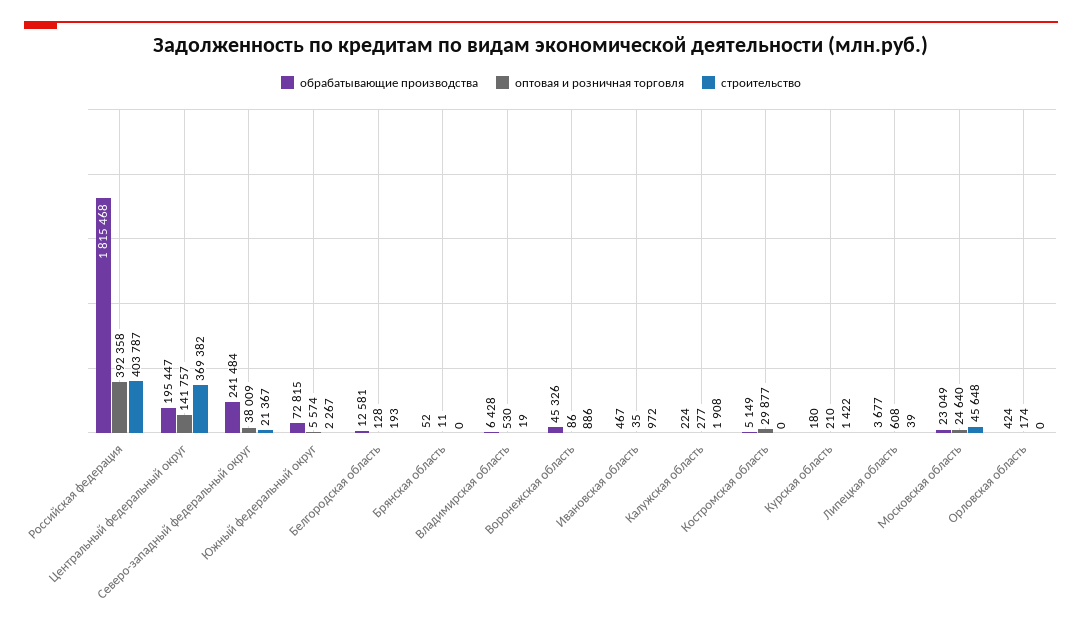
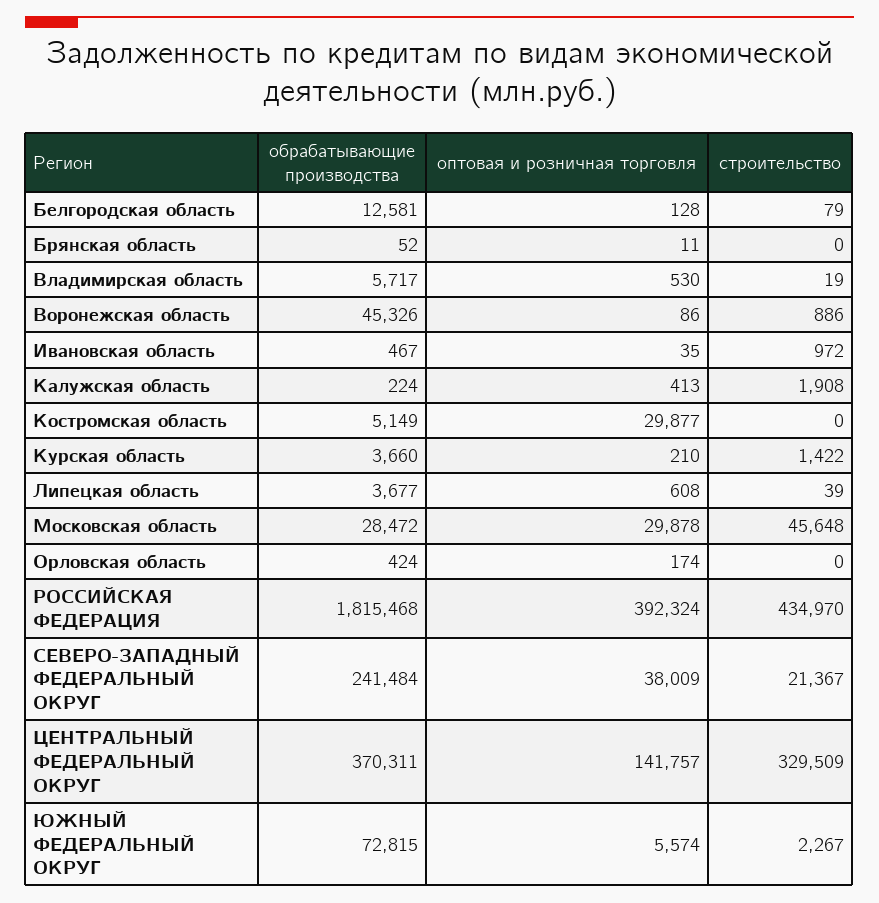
оптовая и розничная торговля, Российская федерация: 392358 -> 392324
строительство, Российская федерация: 403787 -> 434970
обрабатывающие производства, Центральный федеральный округ: 195447 -> 370311
строительство, Центральный федеральный округ: 369382 -> 329509
строительство, Белгородская область: 193 -> 79
обрабатывающие производства, Владимирская область: 6428 -> 5717
оптовая и розничная торговля, Калужская область: 277 -> 413
обрабатывающие производства, Курская область: 180 -> 3660
обрабатывающие производства, Московская область: 23049 -> 28472
оптовая и розничная торговля, Московская область: 24640 -> 29878

